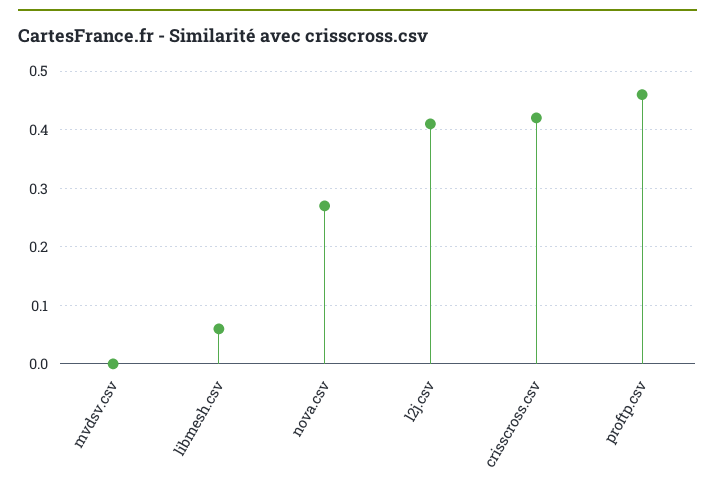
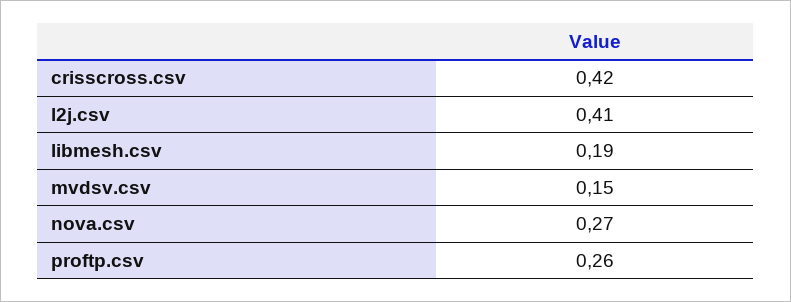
mvdsv.csv: 0 -> 0.15
libmesh.csv: 0.05 -> 0.19
proftp.csv: 0.45 -> 0.26

